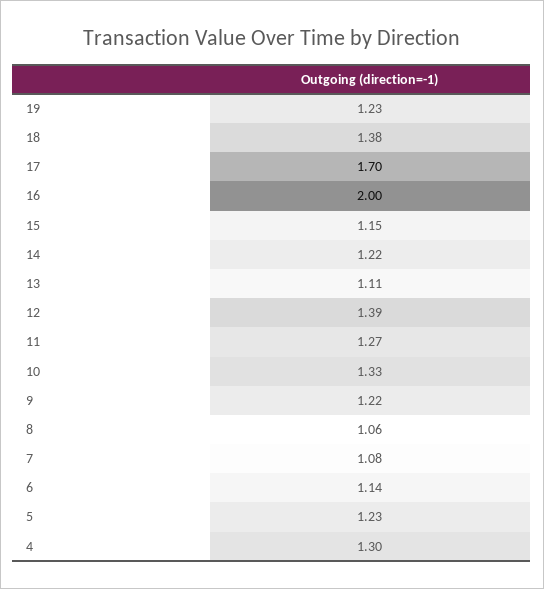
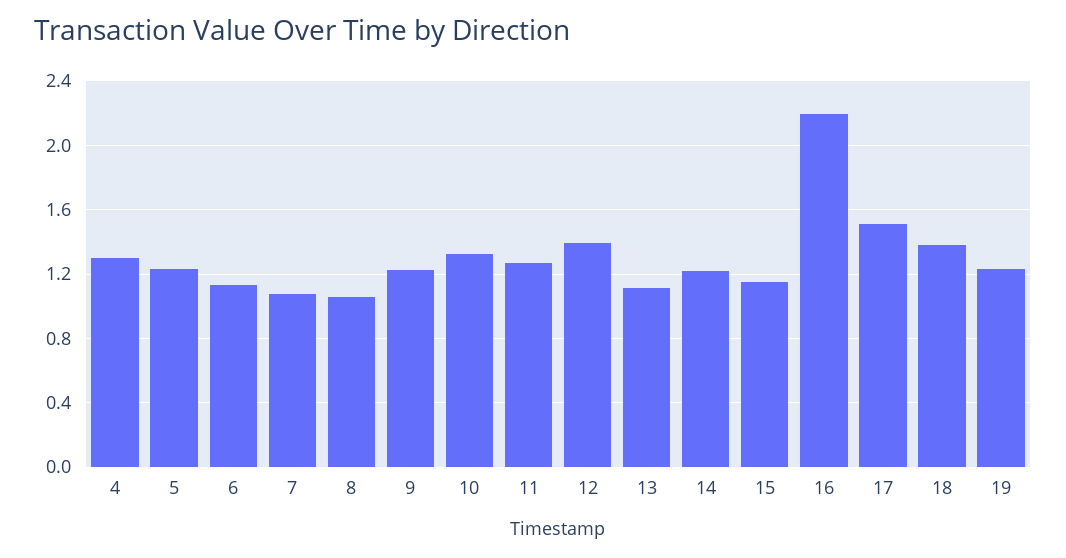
17: 1.7 -> 1.5
16: 2 -> 2.2

